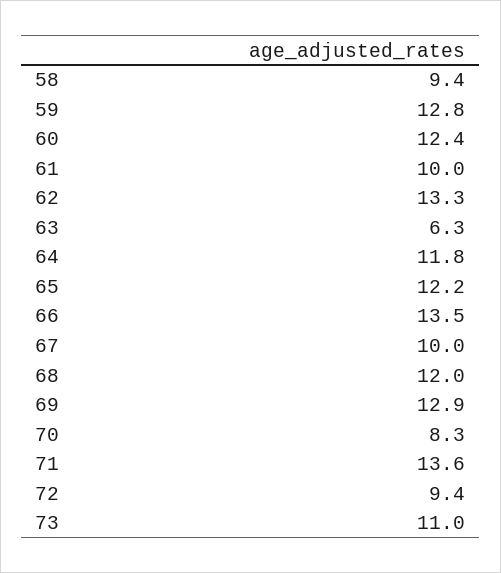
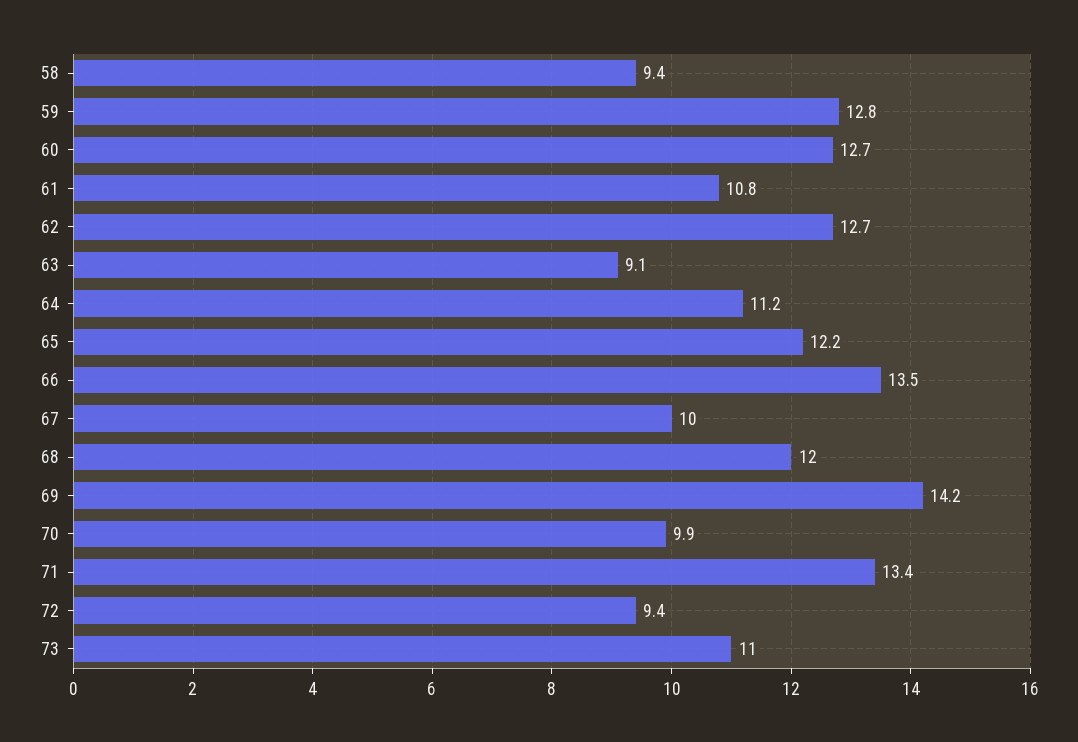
60: 12.4 -> 12.7
61: 10 -> 10.8
62: 13.3 -> 12.7
63: 6.3 -> 9.1
64: 11.8 -> 11.2
69: 12.9 -> 14.2
70: 8.3 -> 9.9
71: 13.6 -> 13.4

